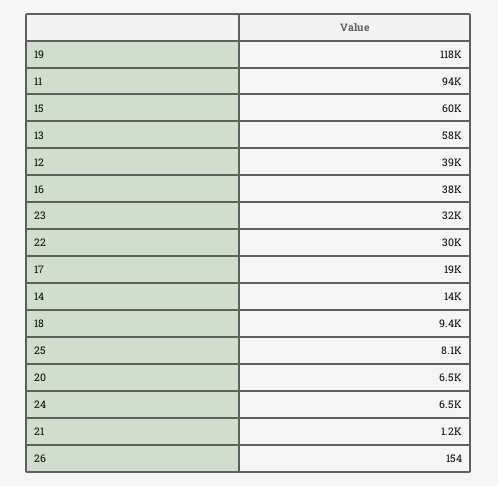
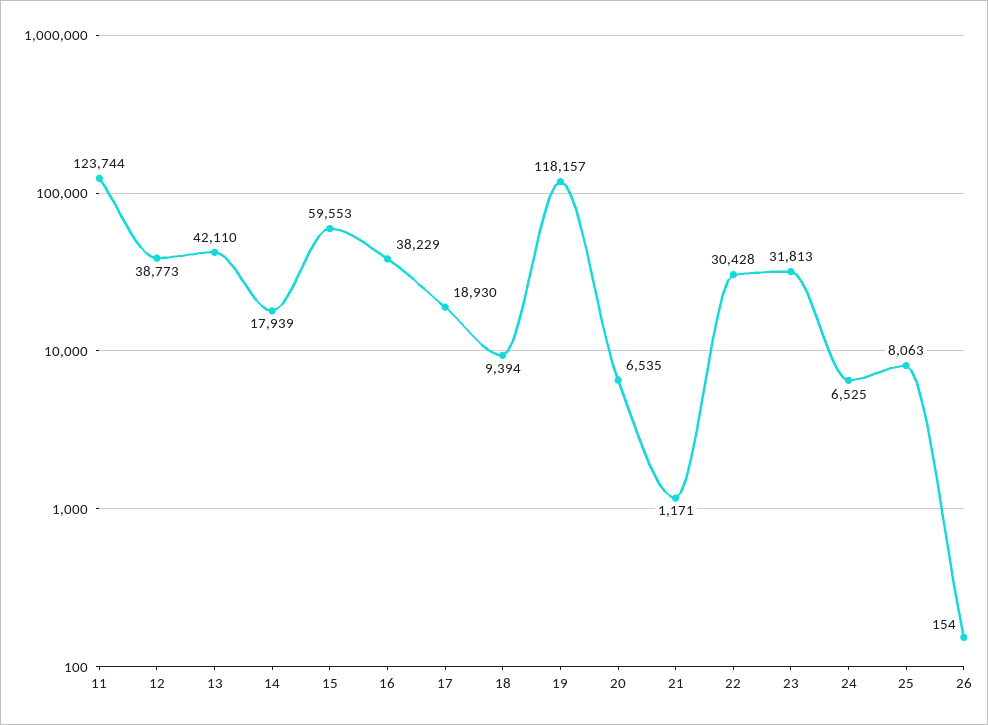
11: 94000 -> 123744
13: 58000 -> 42110
14: 14000 -> 17939

